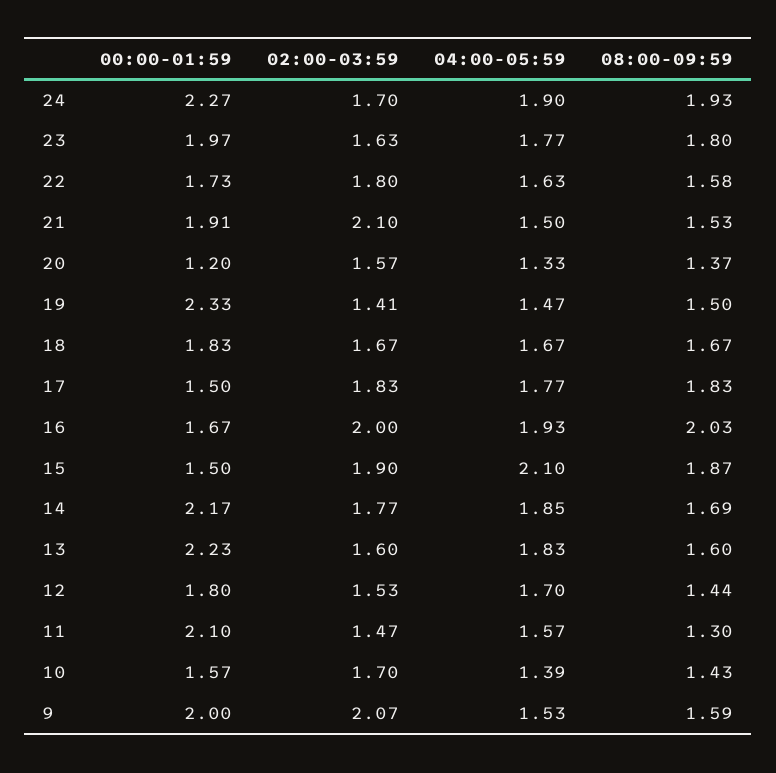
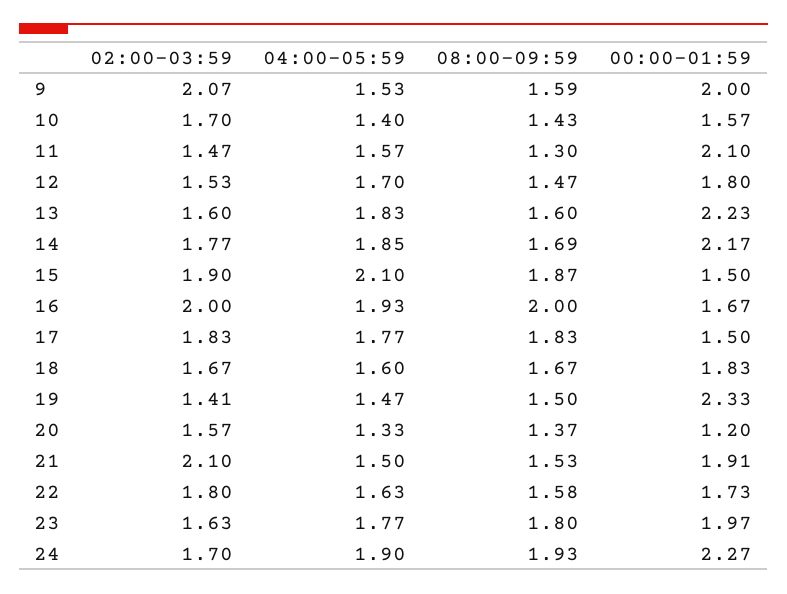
04:00-05:59, 18: 1.67 -> 1.6
08:00-09:59, 16: 2.03 -> 2
08:00-09:59, 12: 1.44 -> 1.47
04:00-05:59, 10: 1.39 -> 1.4

